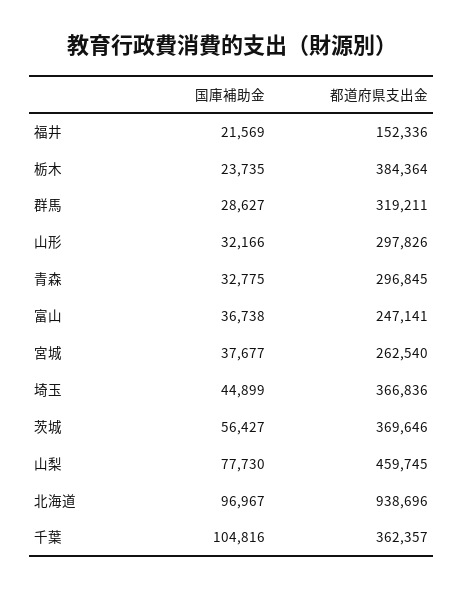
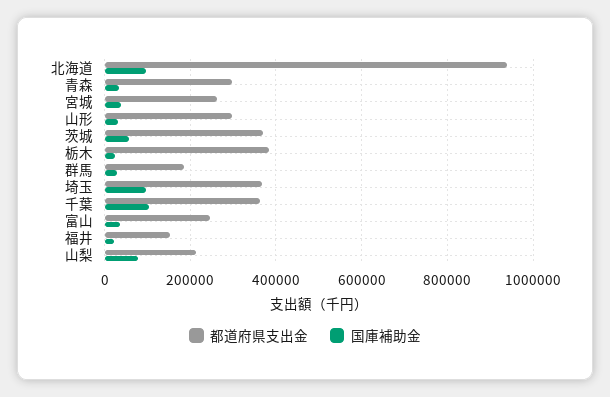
都道府県支出金, 群馬: 319211 -> 180000
国庫補助金, 埼玉: 44899 -> 100000
都道府県支出金, 山梨: 459745 -> 220000

